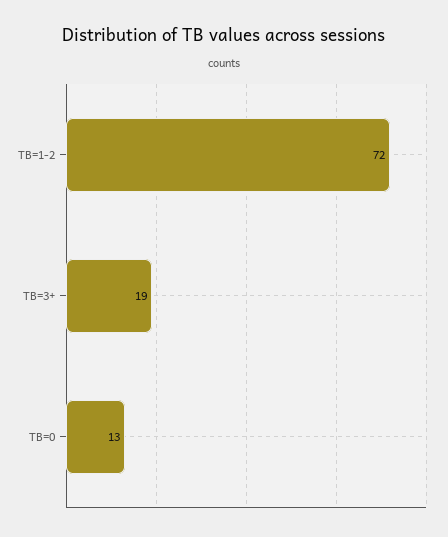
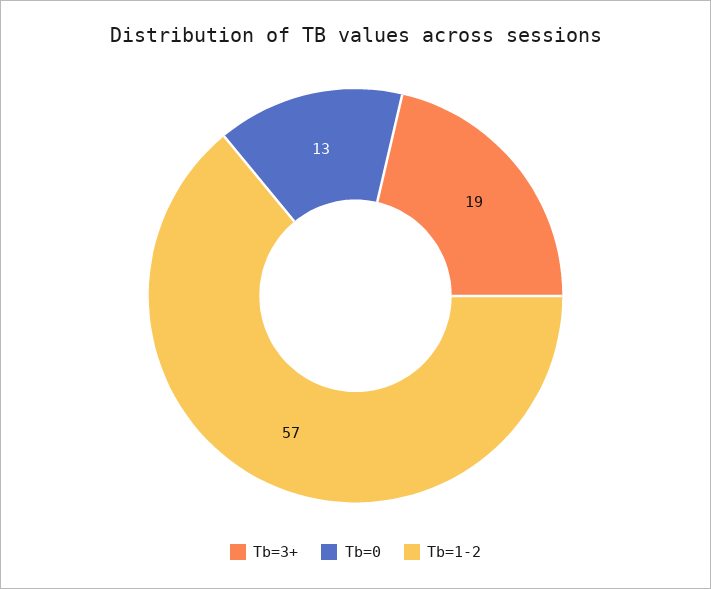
TB=1-2: 72 -> 57

